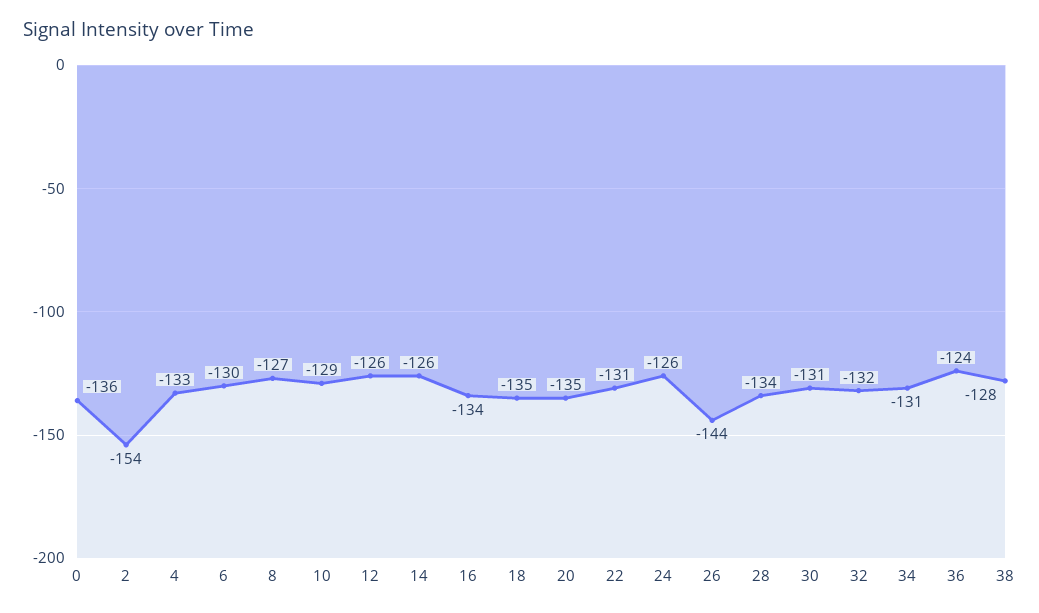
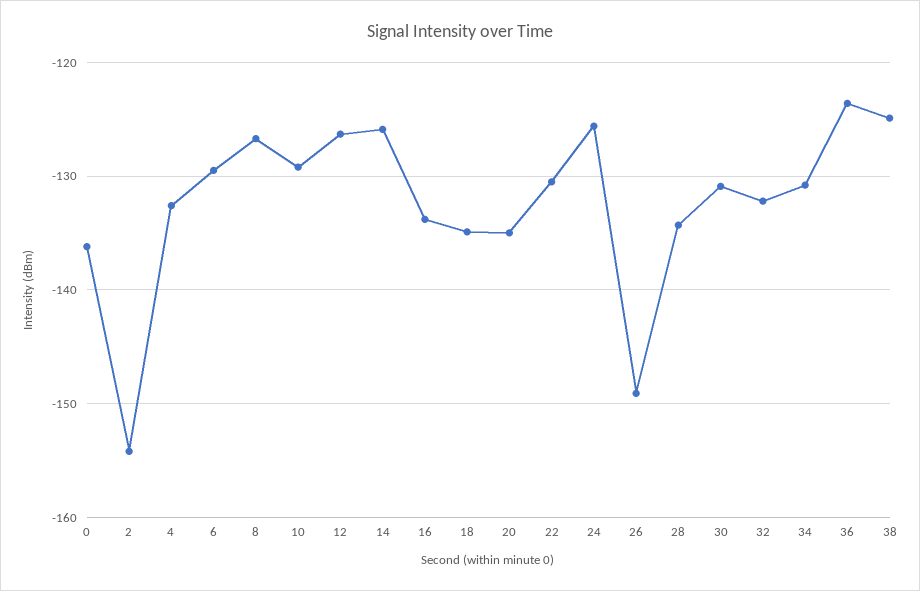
26: -144 -> -149
38: -128 -> -125

